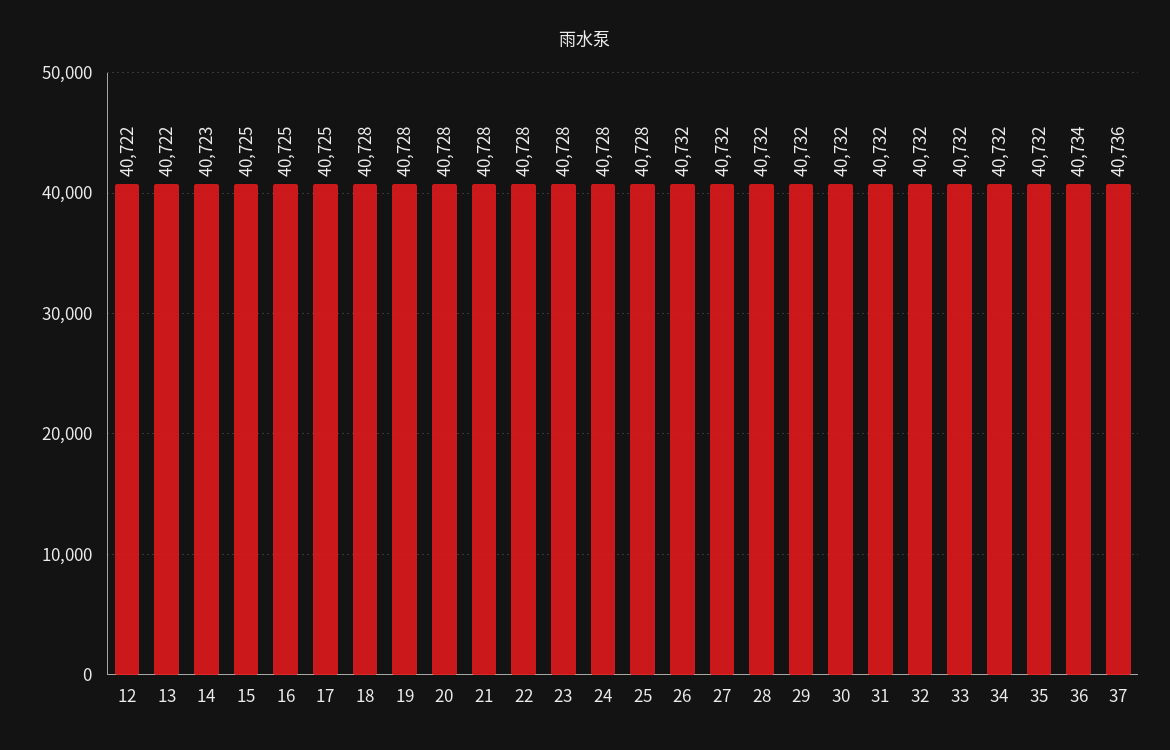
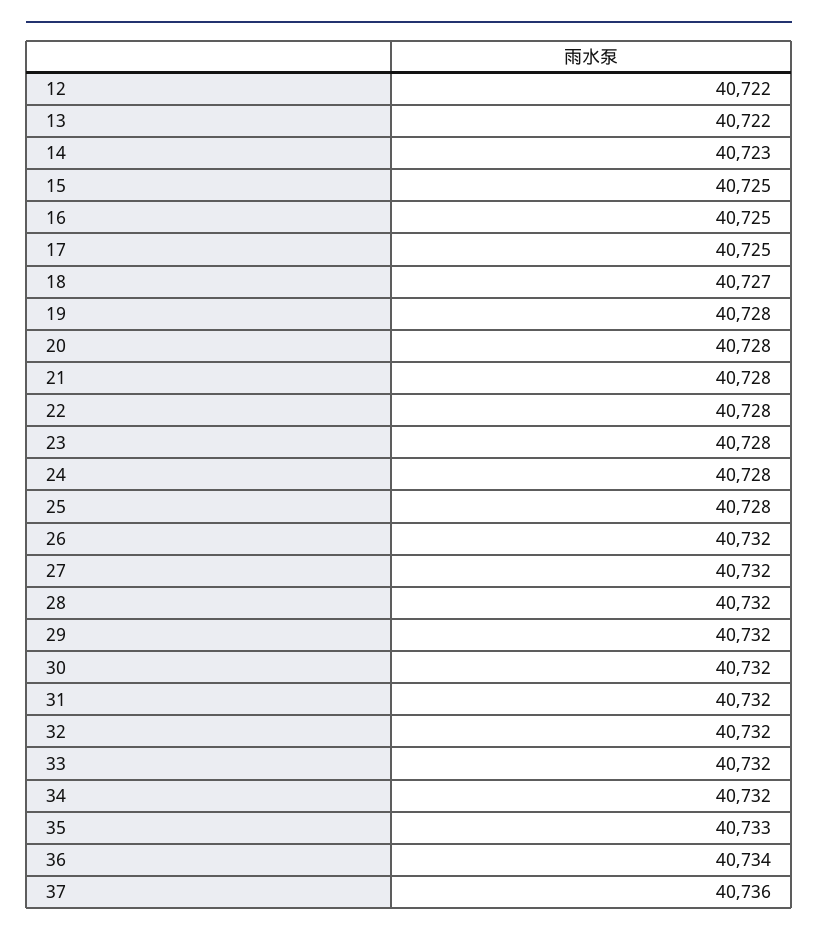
18: 40728 -> 40727
35: 40732 -> 40733

